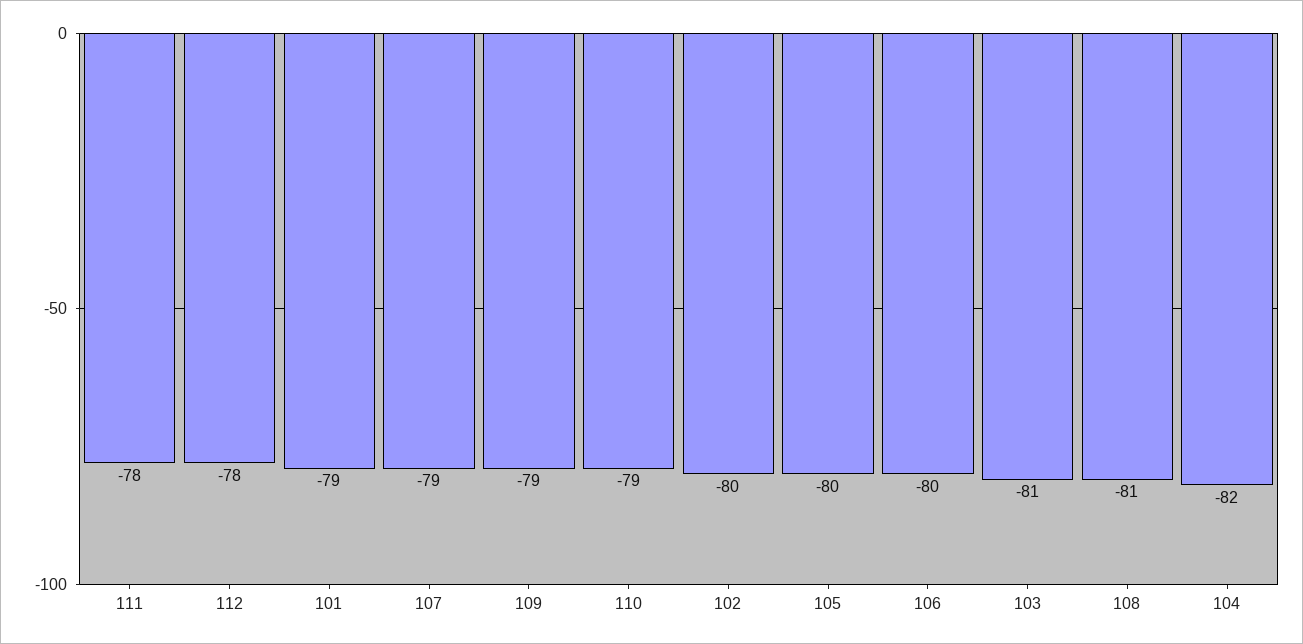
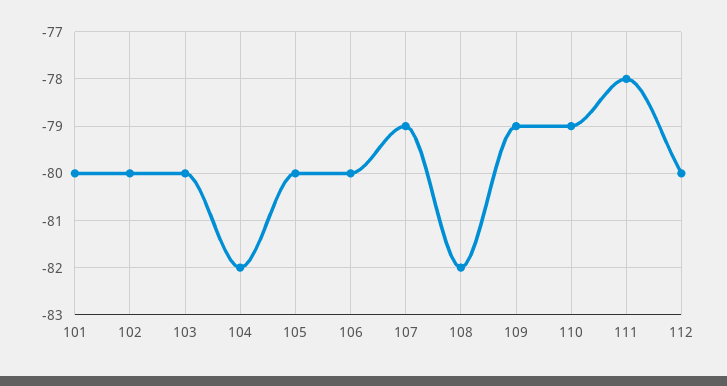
112: -78 -> -80
101: -79 -> -80
103: -81 -> -80
108: -81 -> -82

